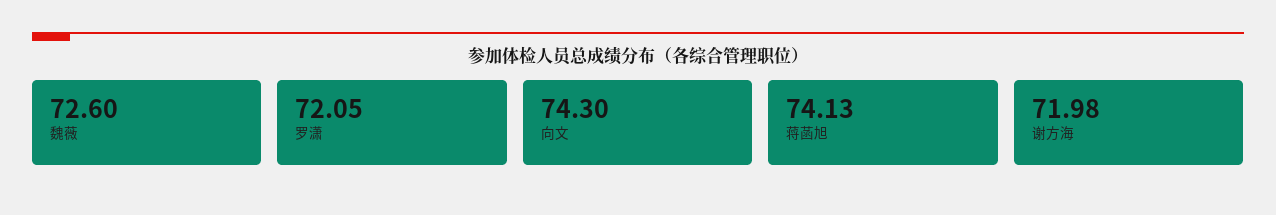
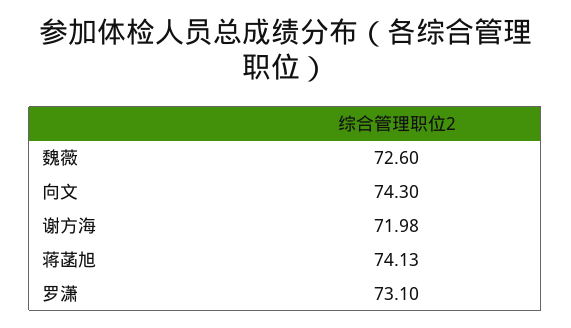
罗潇: 72.05 -> 73.1

